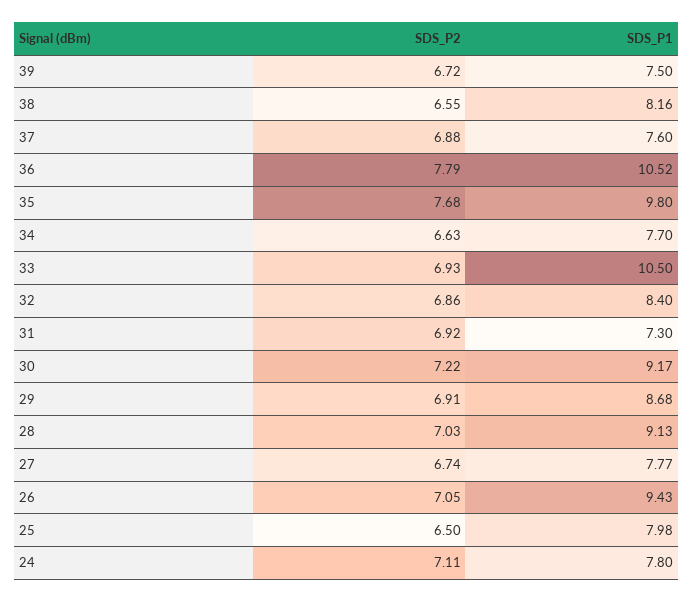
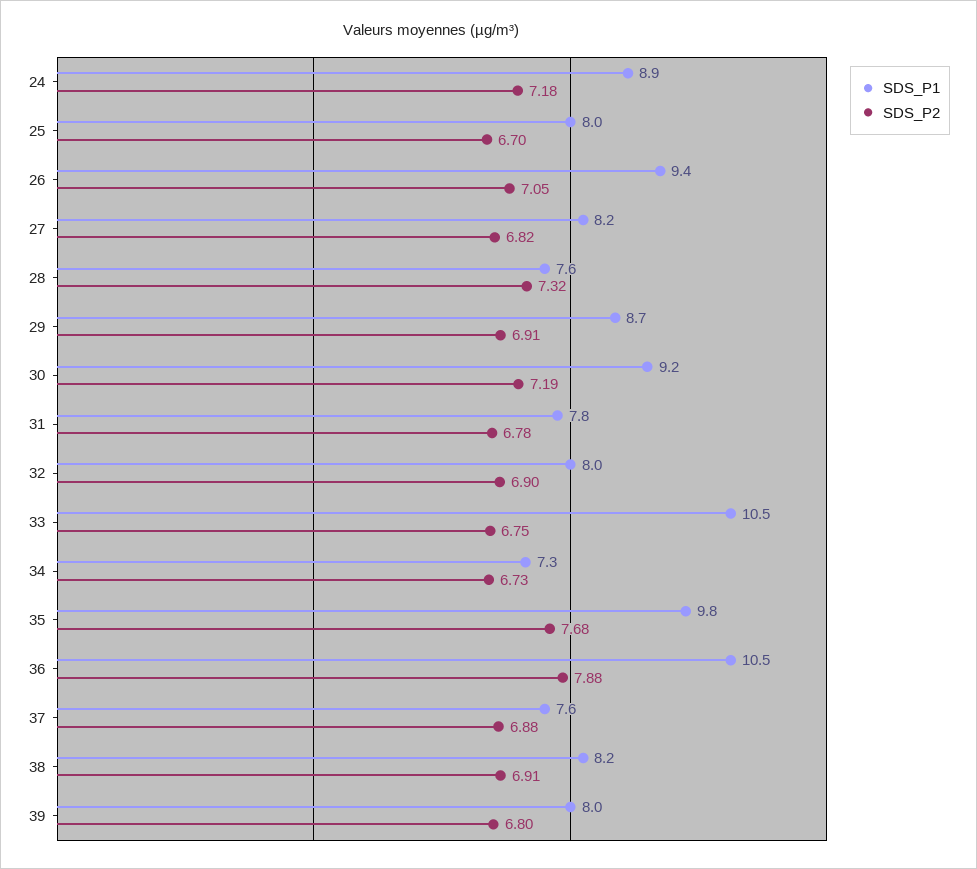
SDS_P2, 39: 6.72 -> 6.8
SDS_P1, 39: 7.5 -> 8
SDS_P2, 38: 6.55 -> 6.91
SDS_P2, 36: 7.79 -> 7.88
SDS_P2, 34: 6.63 -> 6.73
SDS_P1, 34: 7.7 -> 7.3
SDS_P2, 33: 6.93 -> 6.75
SDS_P2, 32: 6.86 -> 6.9
SDS_P1, 32: 8.4 -> 8
SDS_P2, 31: 6.92 -> 6.78
SDS_P1, 31: 7.3 -> 7.8
SDS_P2, 30: 7.22 -> 7.19
SDS_P2, 28: 7.03 -> 7.32
SDS_P1, 28: 9.13 -> 7.6
SDS_P2, 27: 6.74 -> 6.82
SDS_P1, 27: 7.77 -> 8.2
SDS_P2, 25: 6.5 -> 6.7
SDS_P2, 24: 7.11 -> 7.18
SDS_P1, 24: 7.8 -> 8.9

